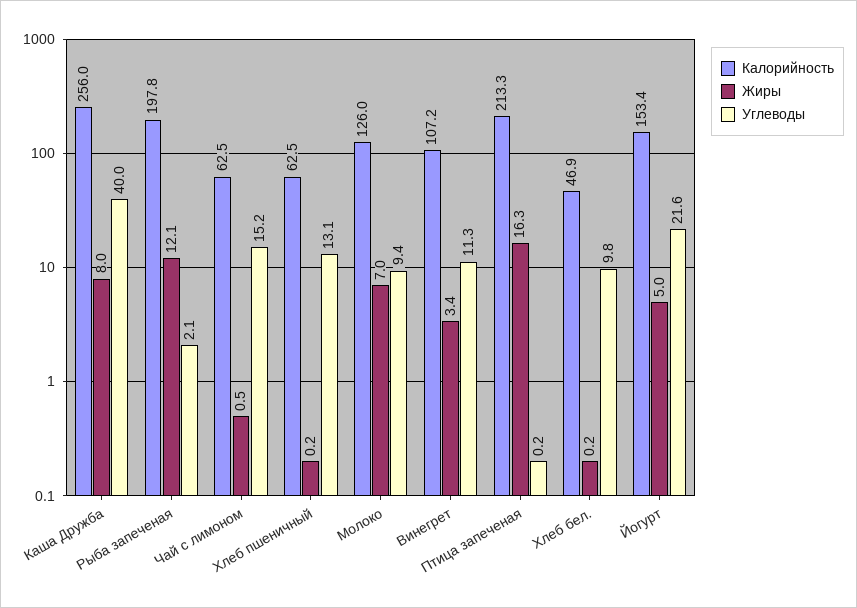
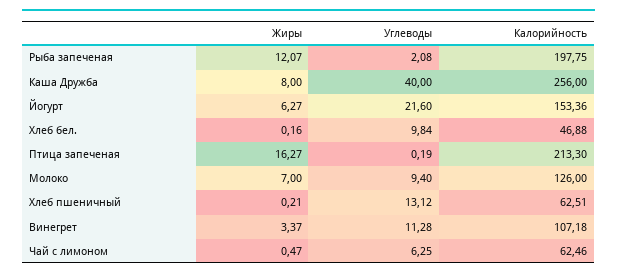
Углеводы, Чай с лимоном: 15.2 -> 6.25
Жиры, Йогурт: 5 -> 6.27

